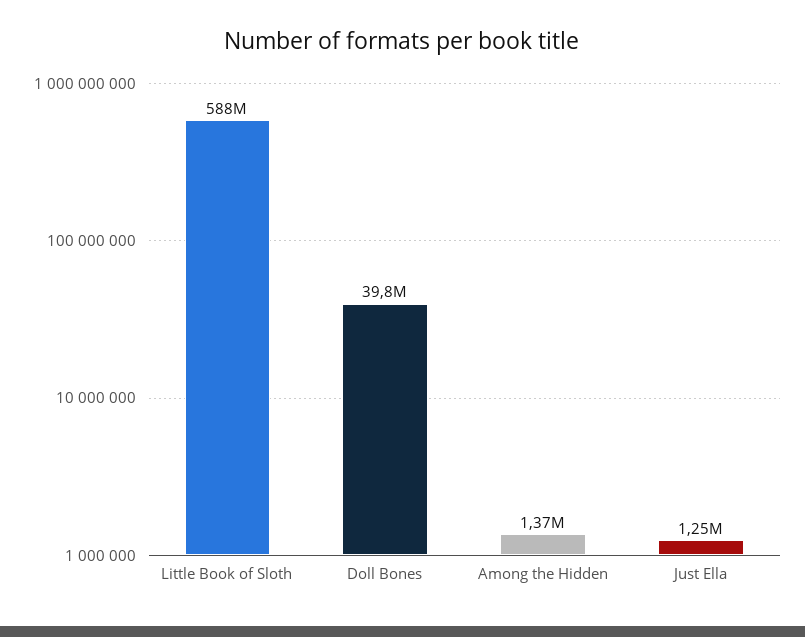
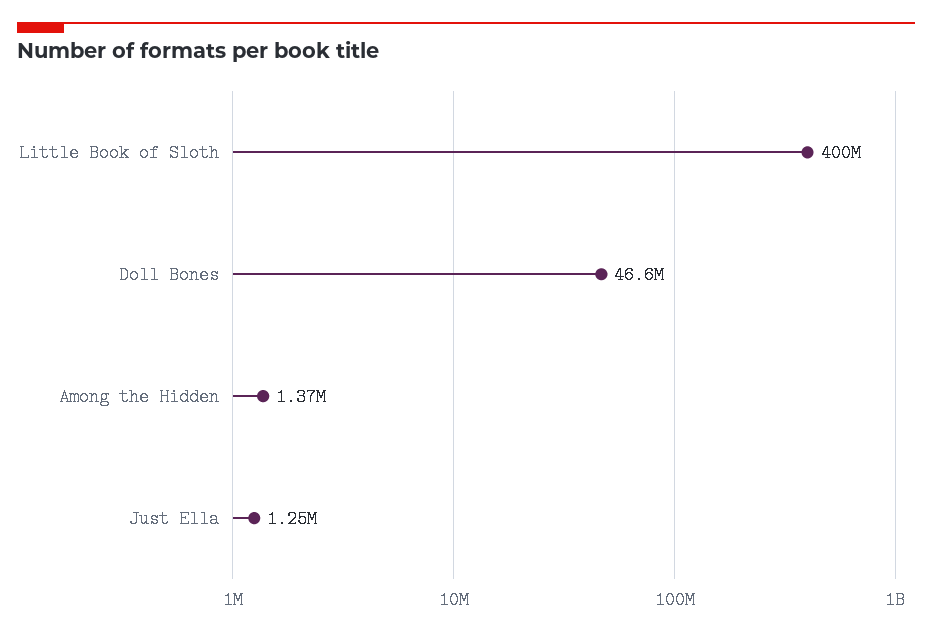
Little Book of Sloth: 588000000 -> 400000000
Doll Bones: 39800000 -> 46600000

